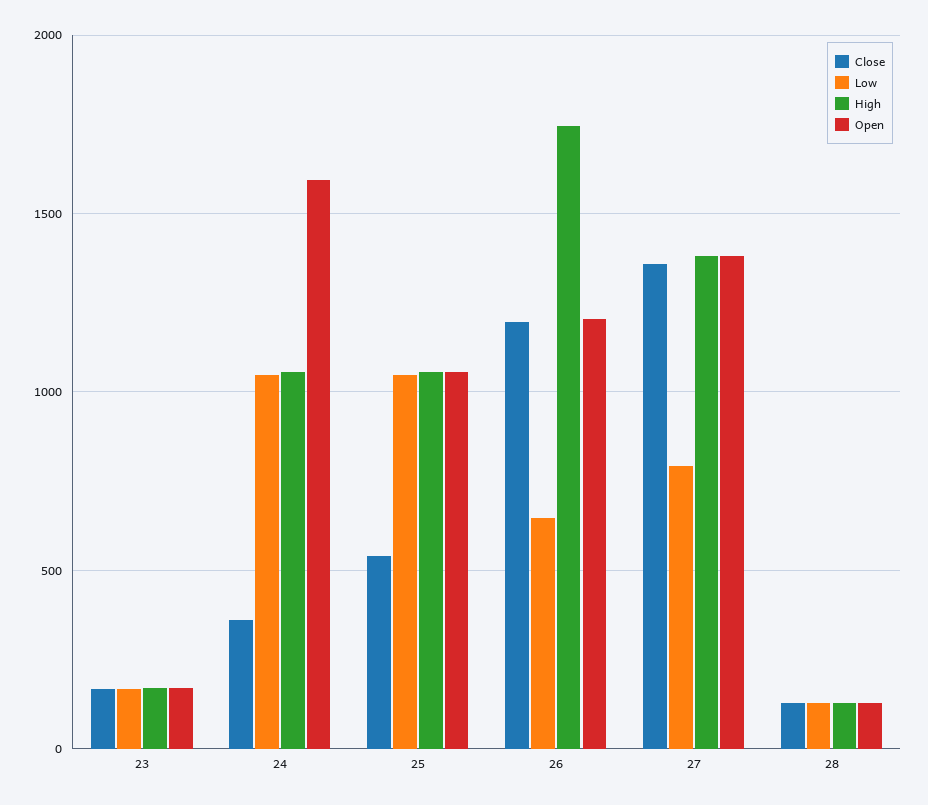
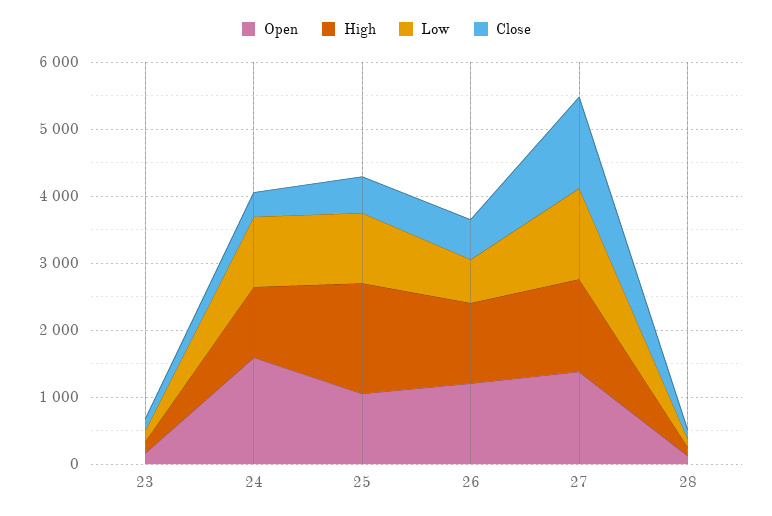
High, 25: 1050 -> 1600
Close, 26: 1200 -> 600
High, 26: 1750 -> 1200
Low, 27: 800 -> 1400

